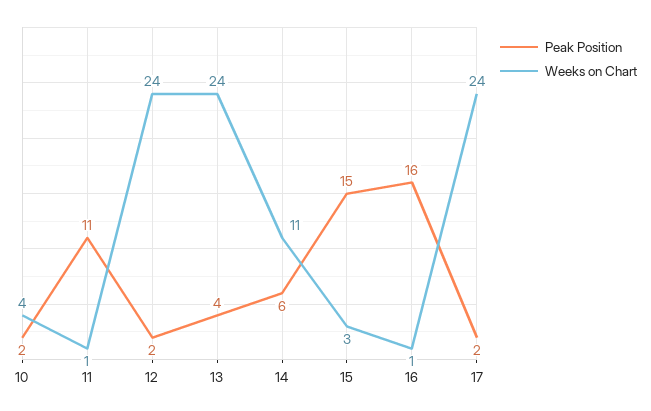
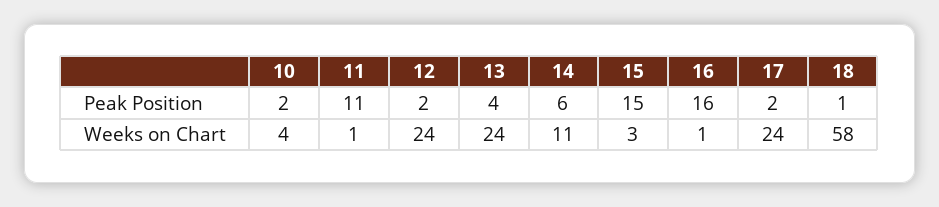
Peak Position, 18: none -> 1
Weeks on Chart, 18: none -> 58

